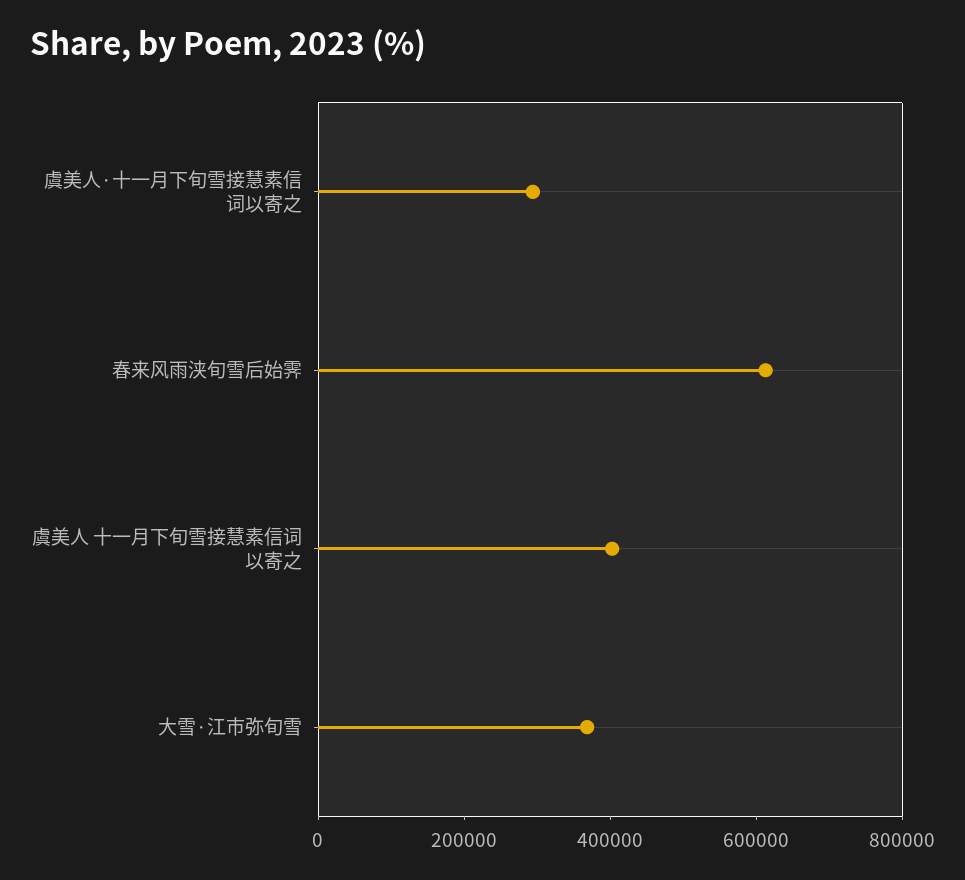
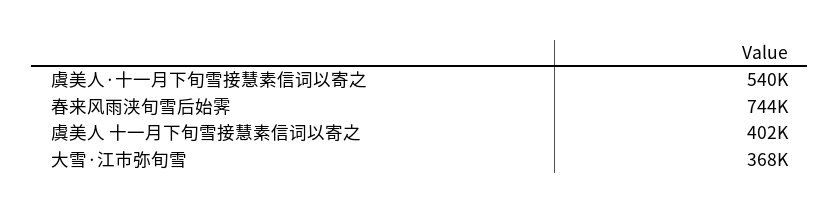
虞美人·十一月下旬雪接慧素信词以寄之: 300000 -> 540000
春来风雨浃旬雪后始霁: 600000 -> 744000

